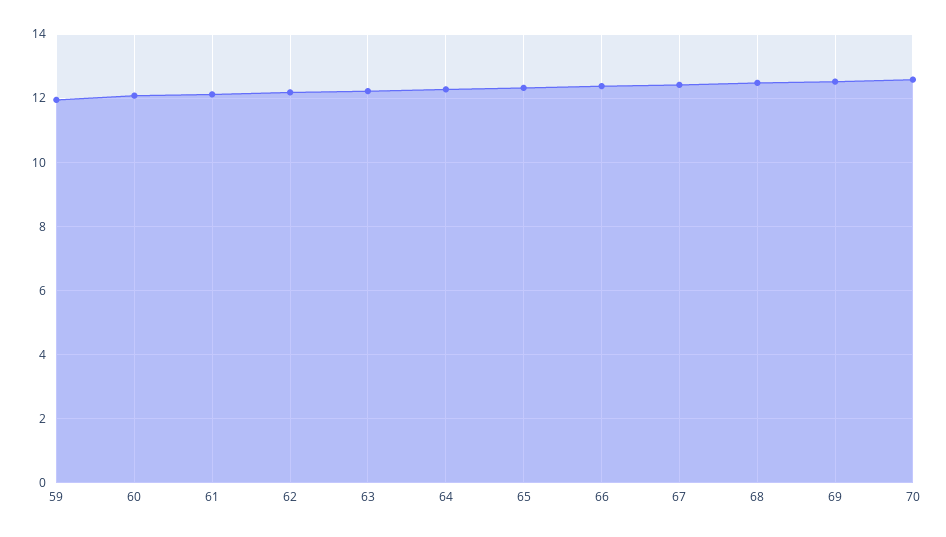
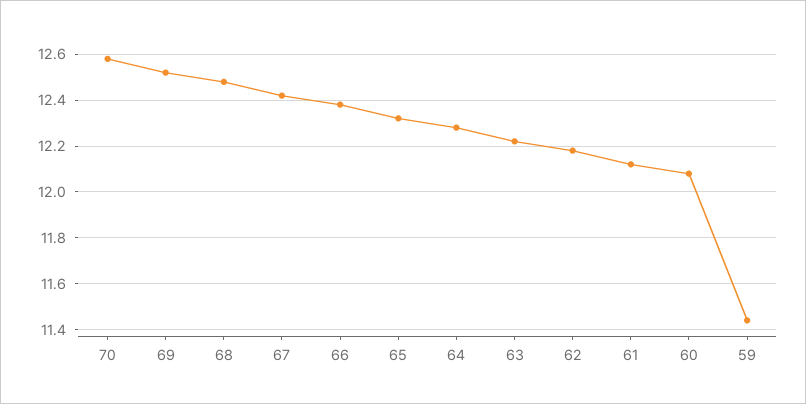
59: 12 -> 11.45

